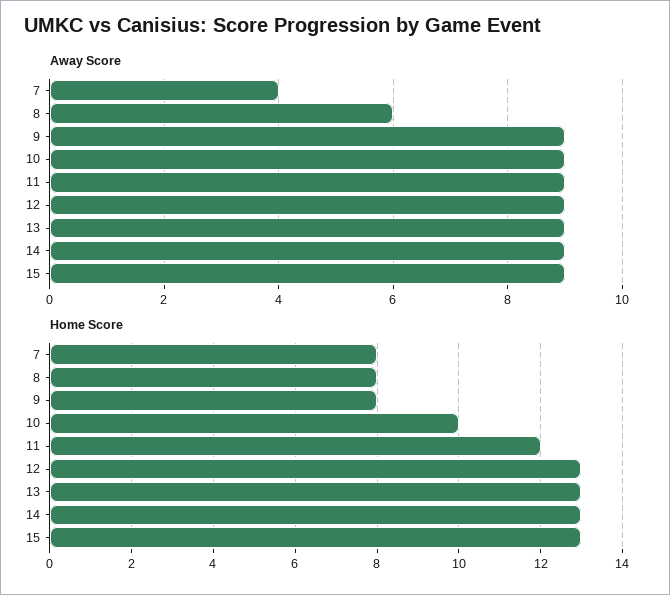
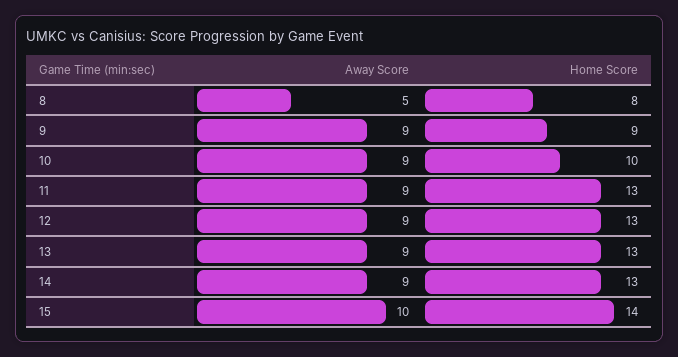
Away Score, 7: 4 -> none
Away Score, 8: 6 -> 5
Away Score, 15: 9 -> 10
Home Score, 7: 8 -> none
Home Score, 9: 8 -> 9
Home Score, 11: 12 -> 13
Home Score, 15: 13 -> 14

